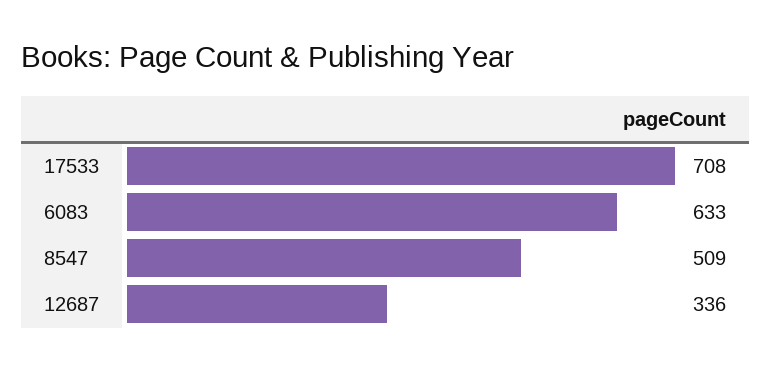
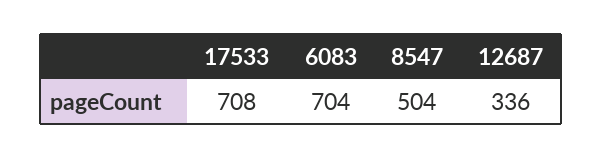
6083: 633 -> 704
8547: 509 -> 504

